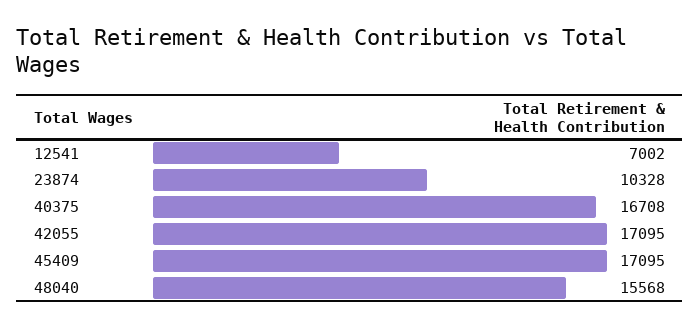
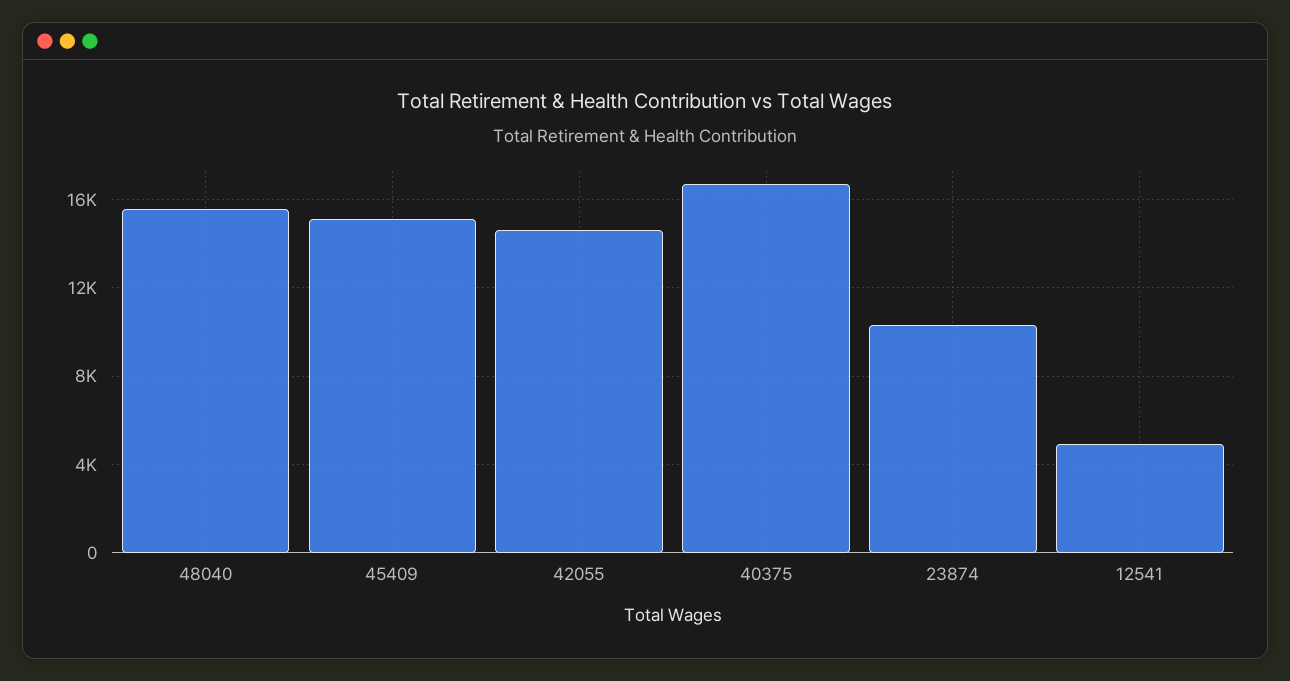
12541: 7002 -> 5000
42055: 17095 -> 14500
45409: 17095 -> 15000

